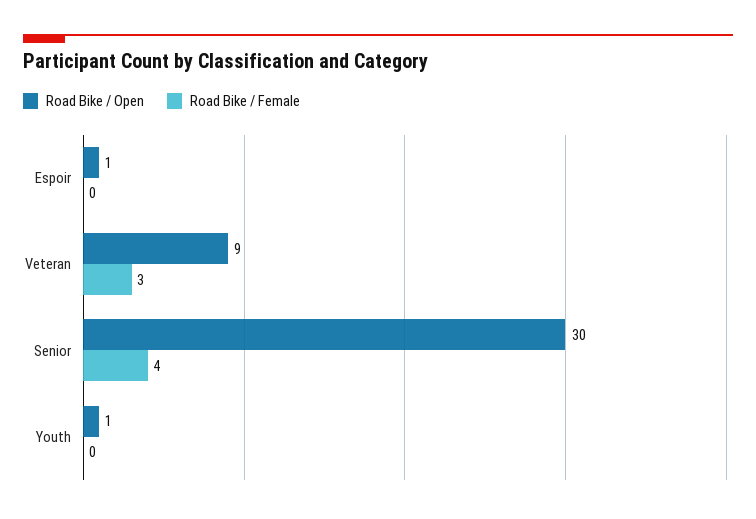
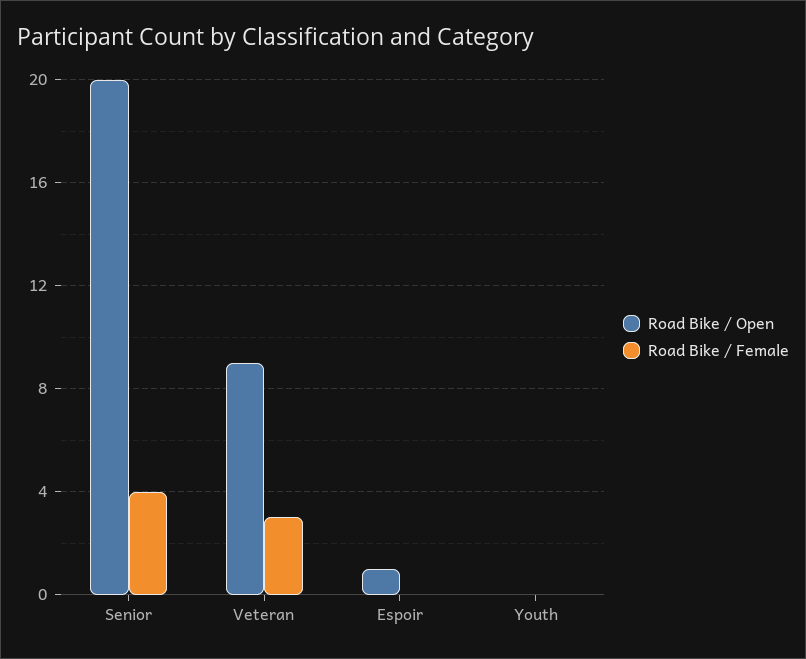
Road Bike / Open, Senior: 30 -> 20
Road Bike / Open, Youth: 1 -> 0

